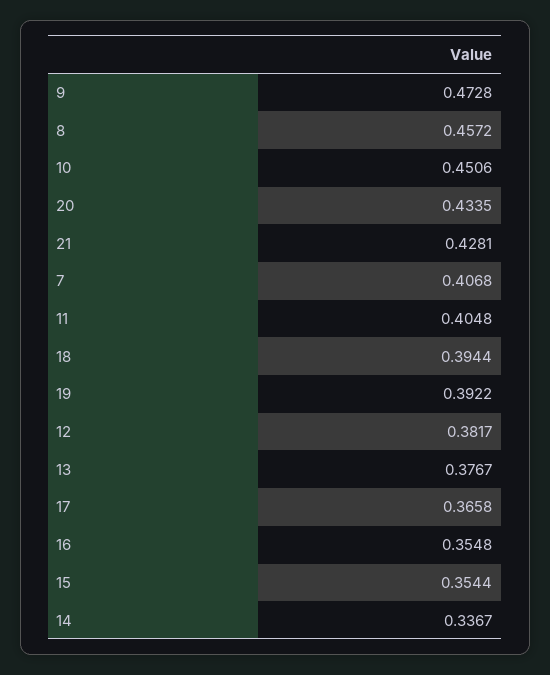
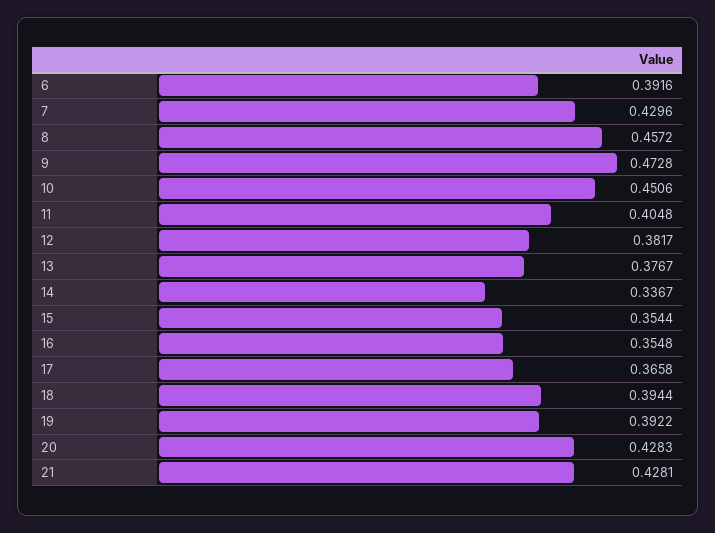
20: 0.4335 -> 0.4283
7: 0.4068 -> 0.4296
6: none -> 0.3916

